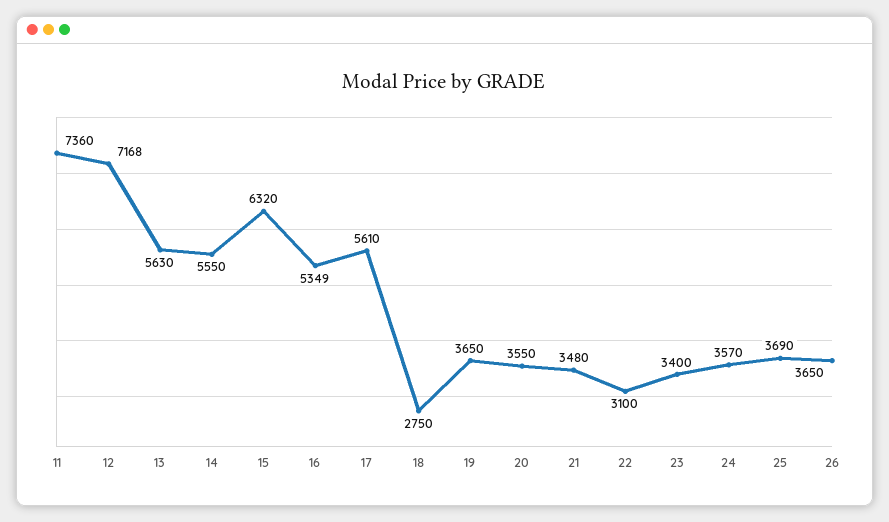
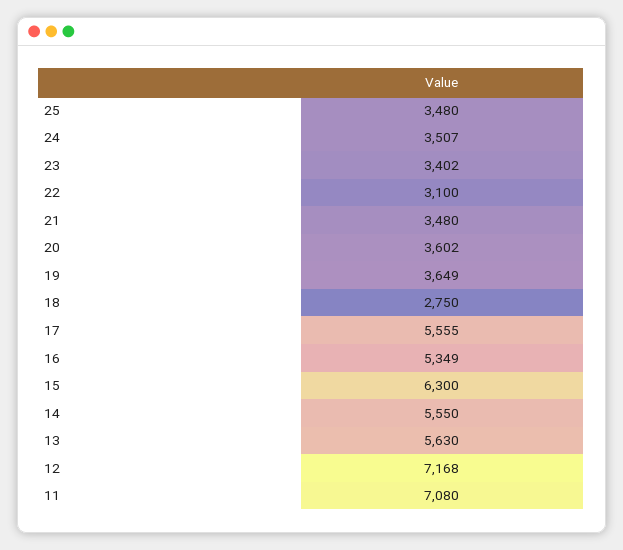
11: 7360 -> 7080
15: 6320 -> 6300
17: 5610 -> 5555
19: 3650 -> 3649
20: 3550 -> 3602
23: 3400 -> 3402
24: 3570 -> 3507
25: 3690 -> 3480
26: 3650 -> none

